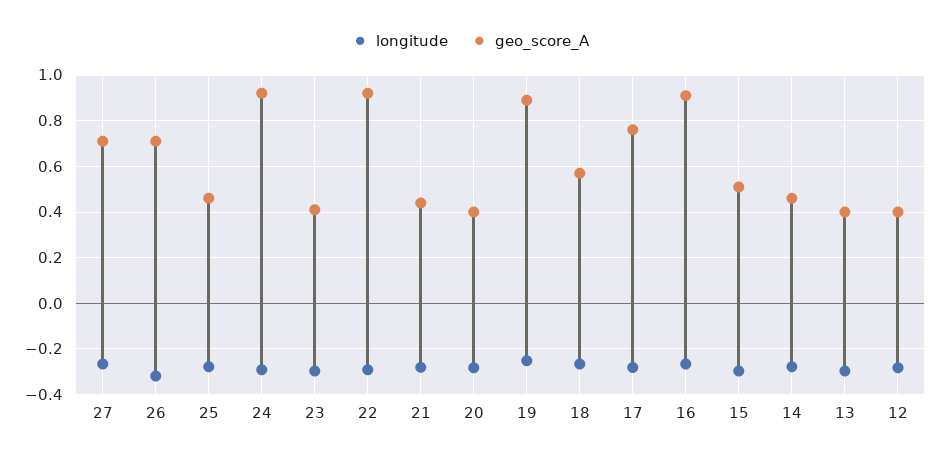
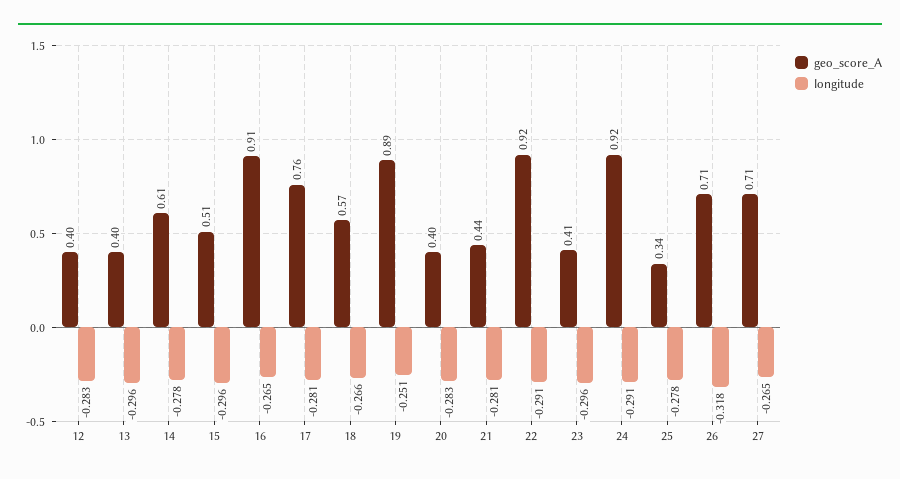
geo_score_A, 25: 0.45 -> 0.34
geo_score_A, 14: 0.45 -> 0.61

